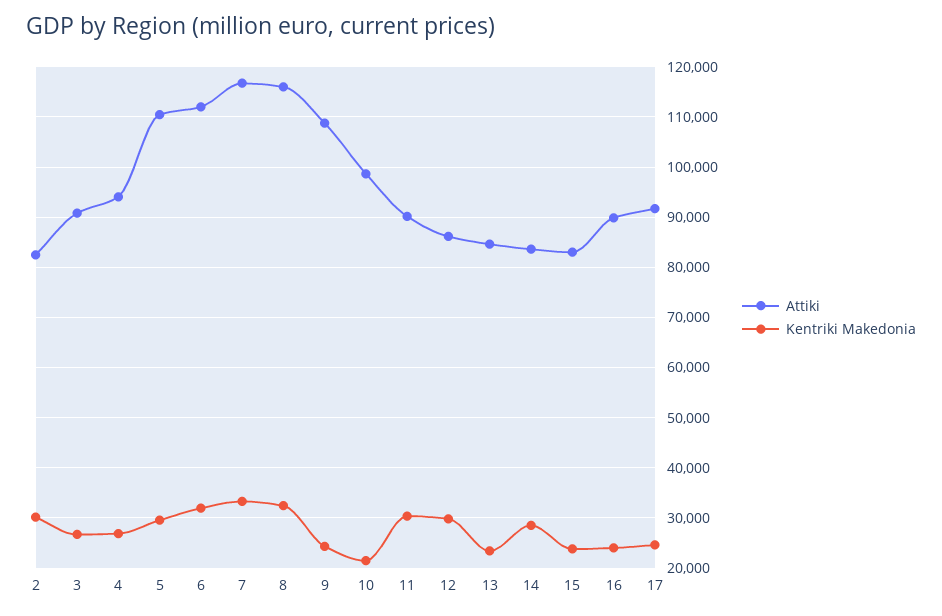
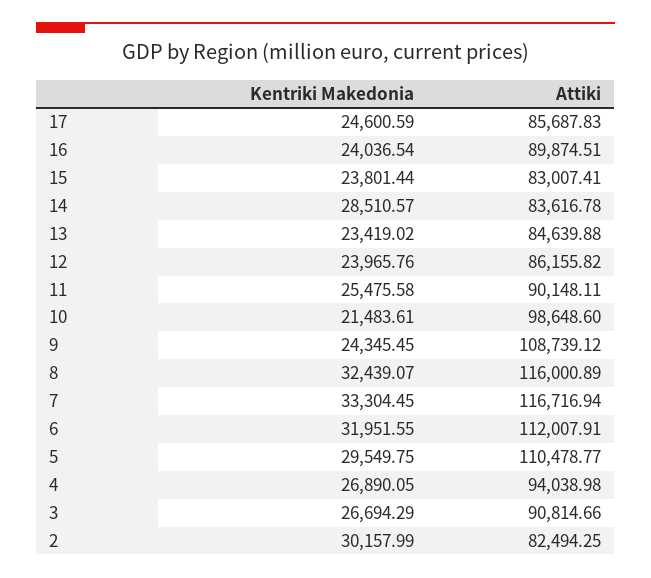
Kentriki Makedonia, 11: 30000 -> 25475.58
Kentriki Makedonia, 12: 30000 -> 23965.76
Attiki, 17: 92000 -> 85687.83

